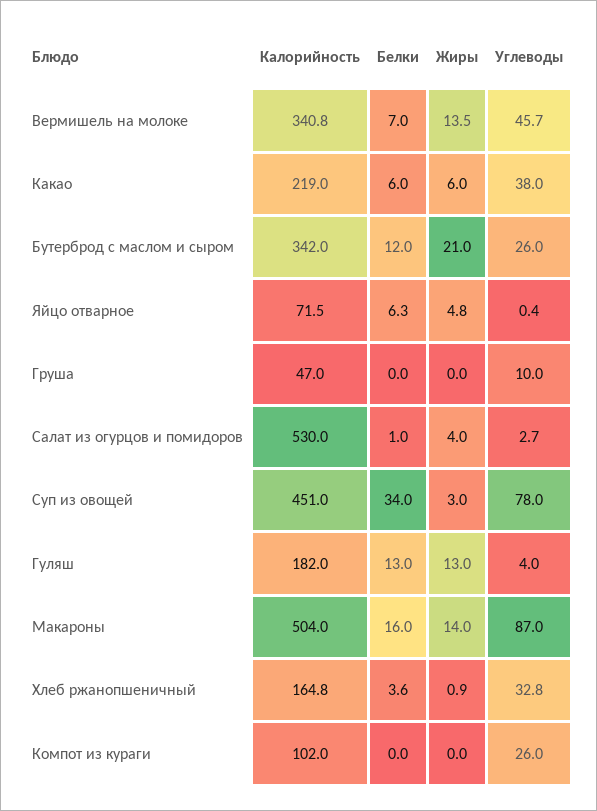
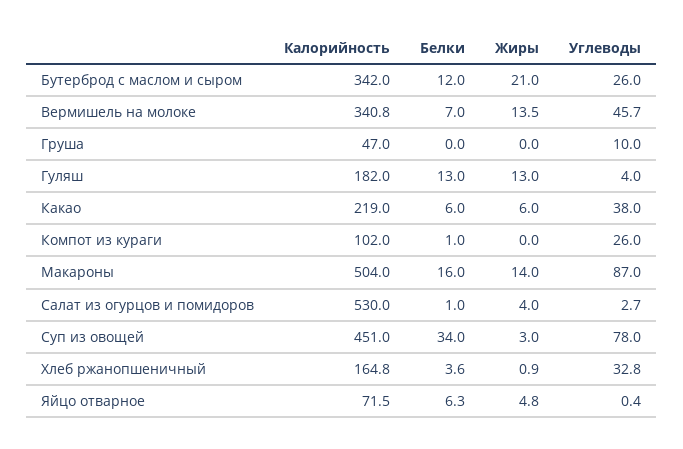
Белки, Компот из кураги: 0 -> 1

